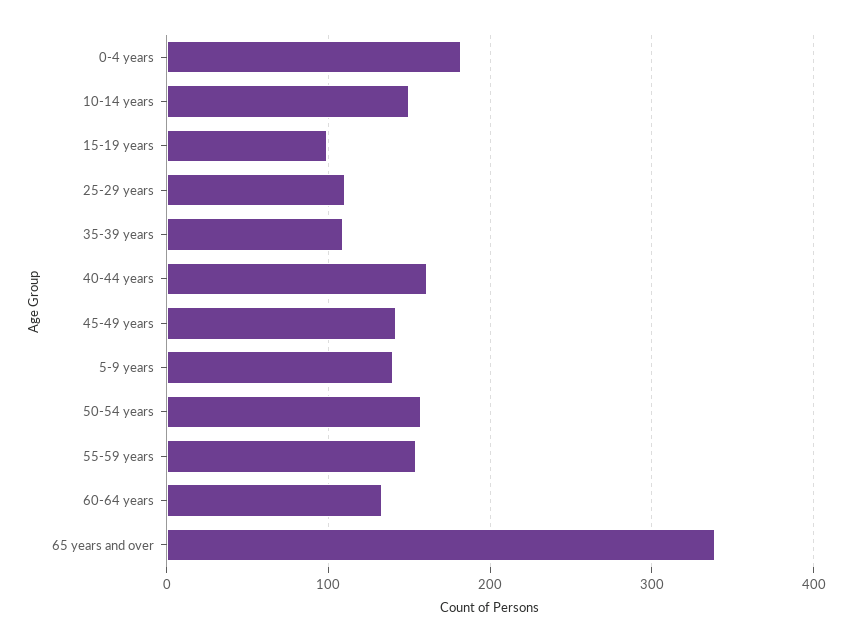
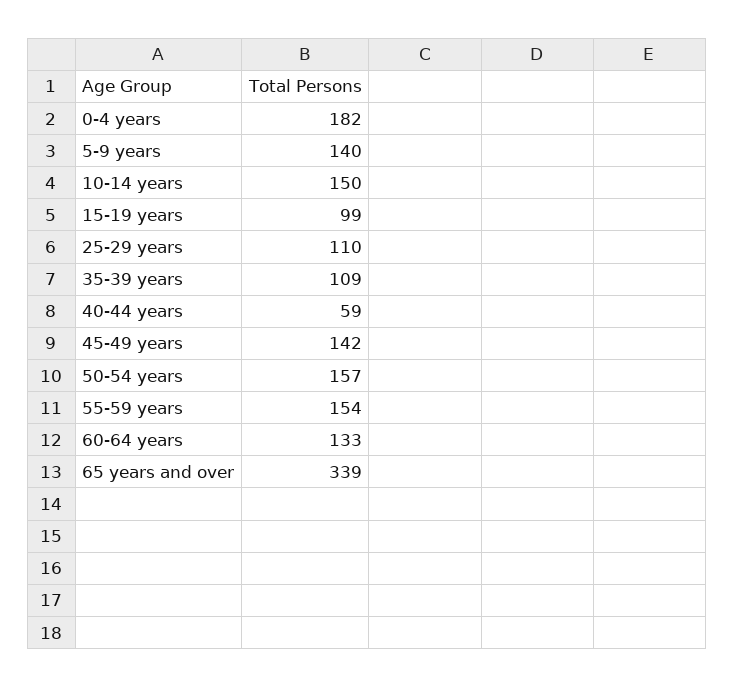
40-44 years: 160 -> 59

